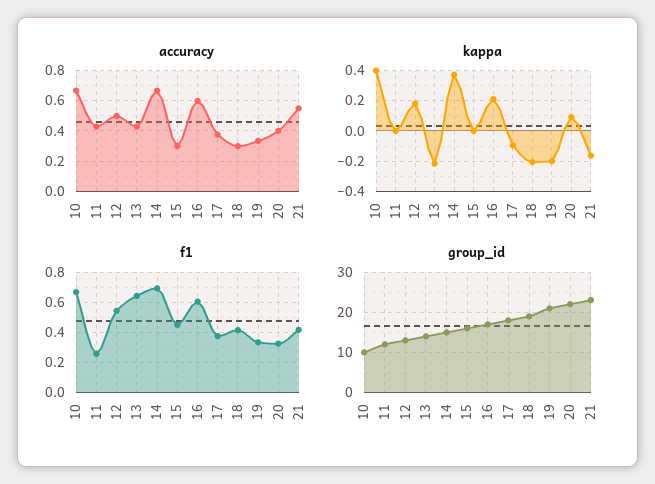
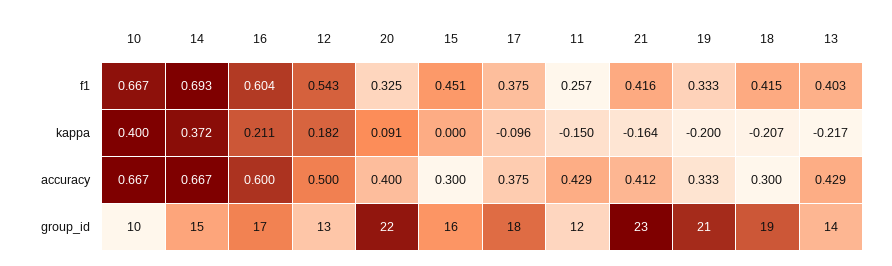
accuracy, 21: 0.55 -> 0.412
kappa, 11: 0 -> -0.15
f1, 13: 0.65 -> 0.403

